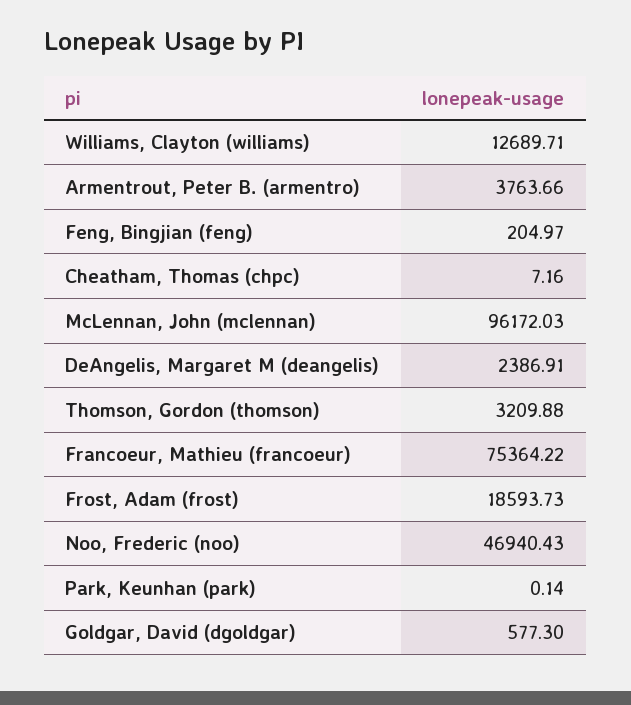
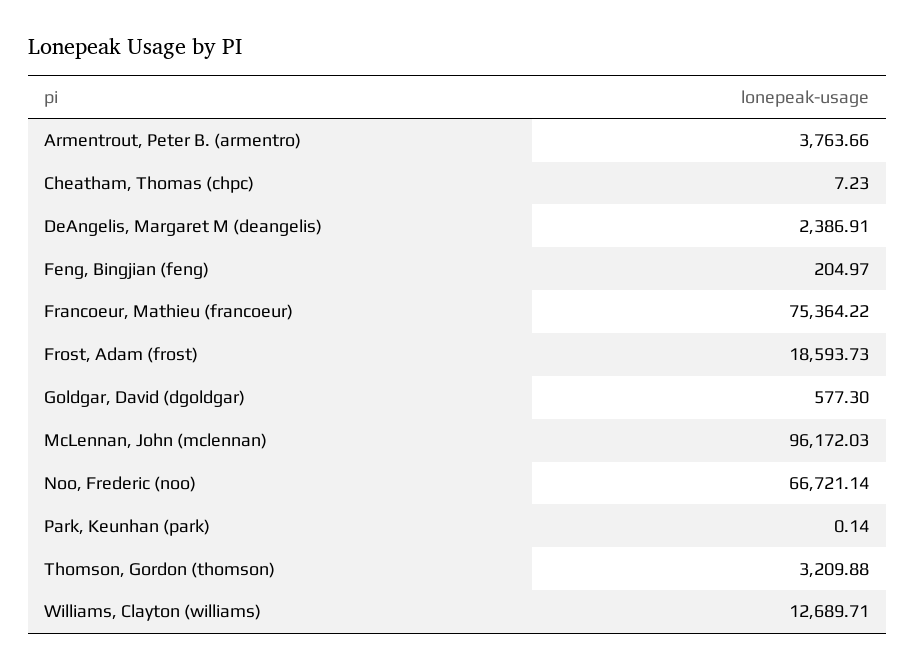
Cheatham, Thomas (chpc): 7.16 -> 7.23
Noo, Frederic (noo): 46940.43 -> 66721.14

